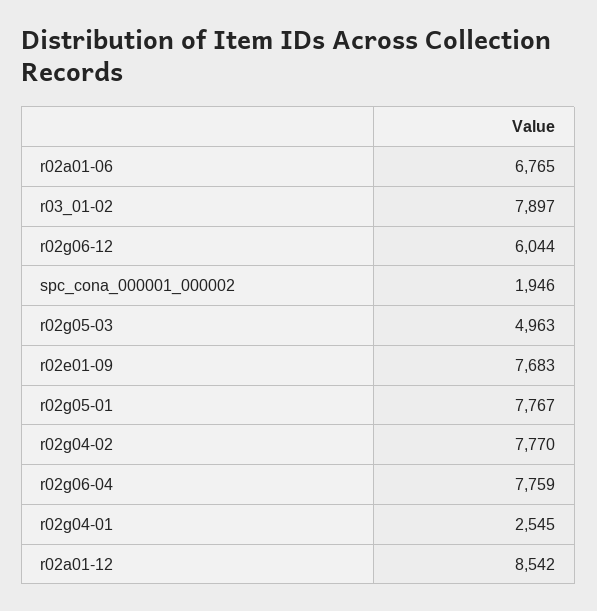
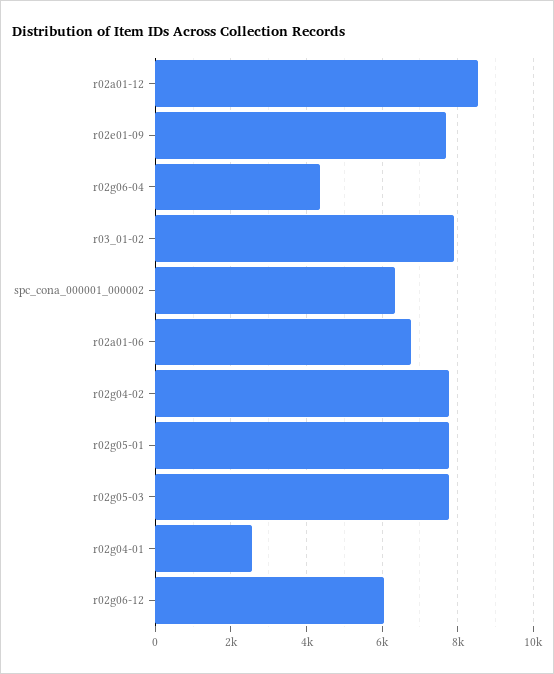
spc_cona_000001_000002: 1946 -> 6400
r02g05-03: 4963 -> 7800
r02g06-04: 7759 -> 4400

